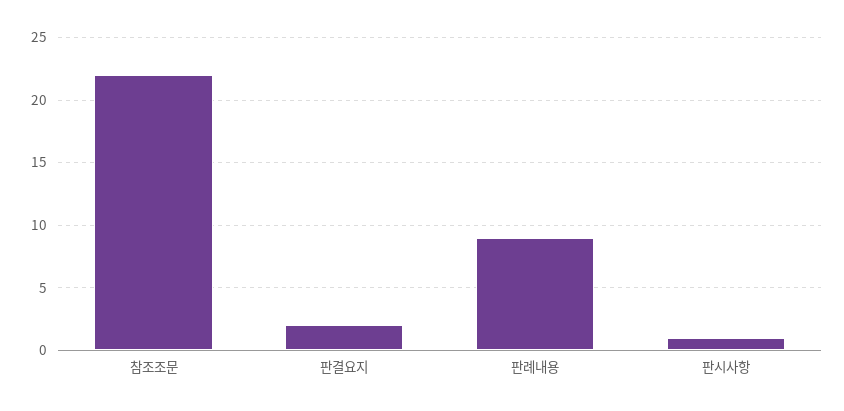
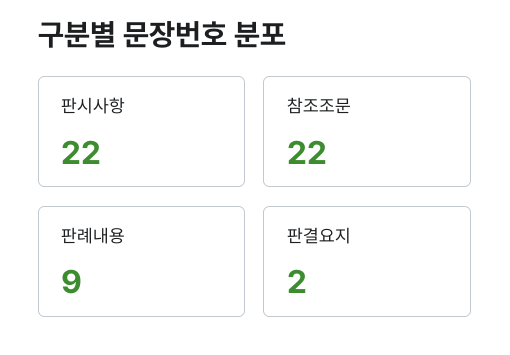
판시사항: 1 -> 22

